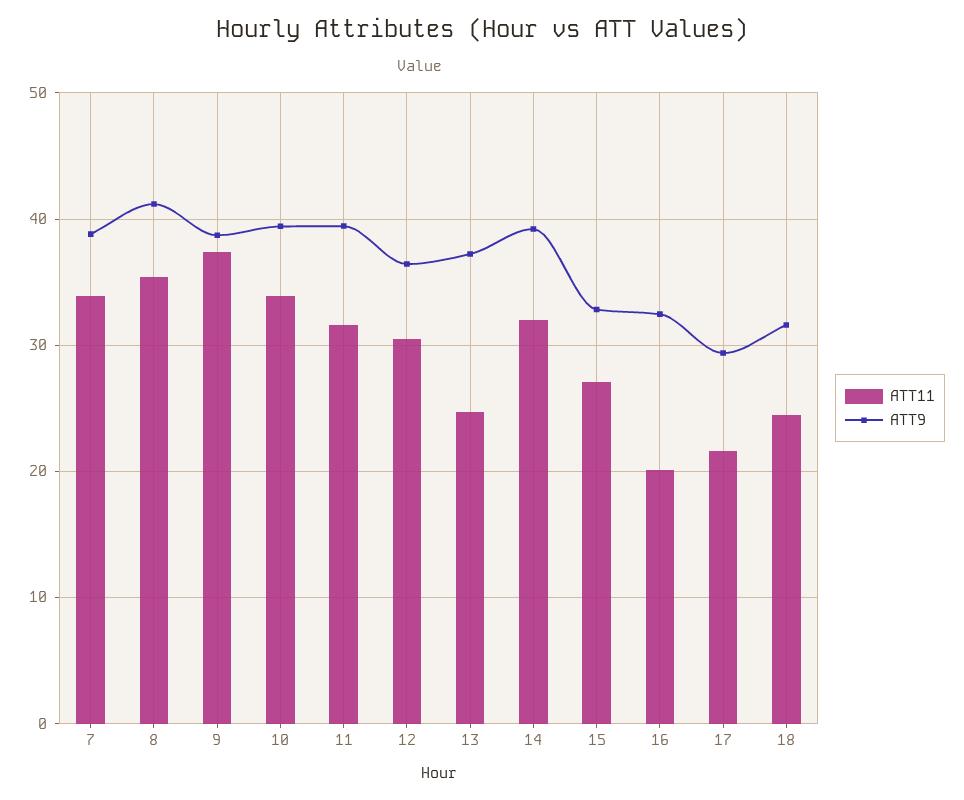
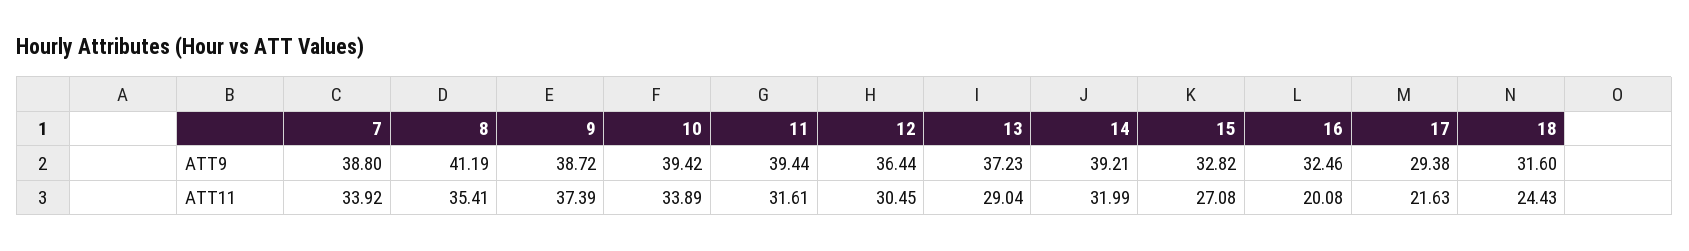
ATT11, 13: 25 -> 29.04

